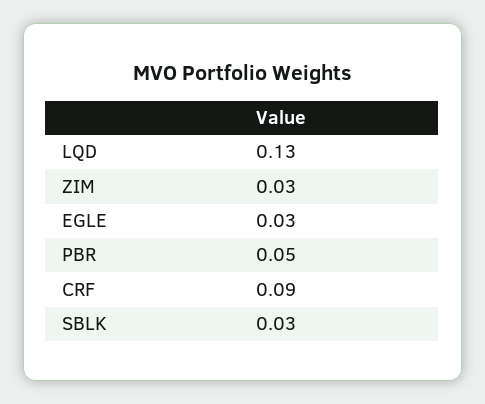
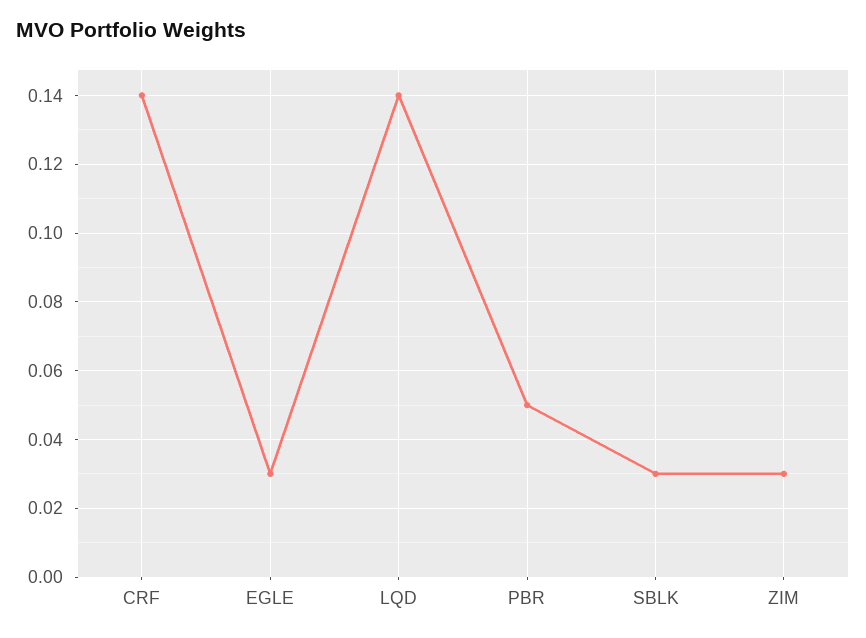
LQD: 0.13 -> 0.14
CRF: 0.09 -> 0.14

